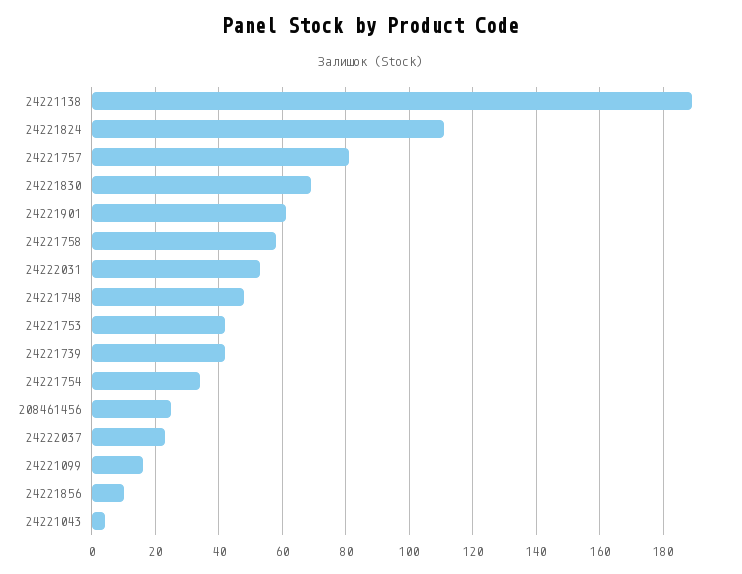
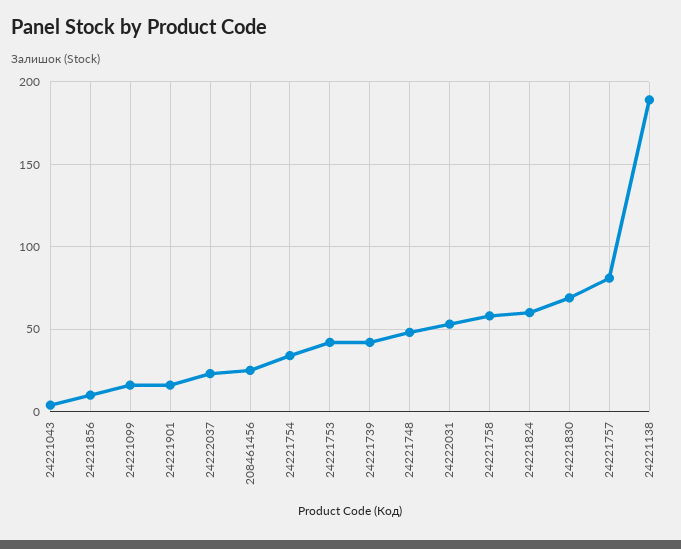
24221824: 110 -> 60
24221901: 60 -> 15

